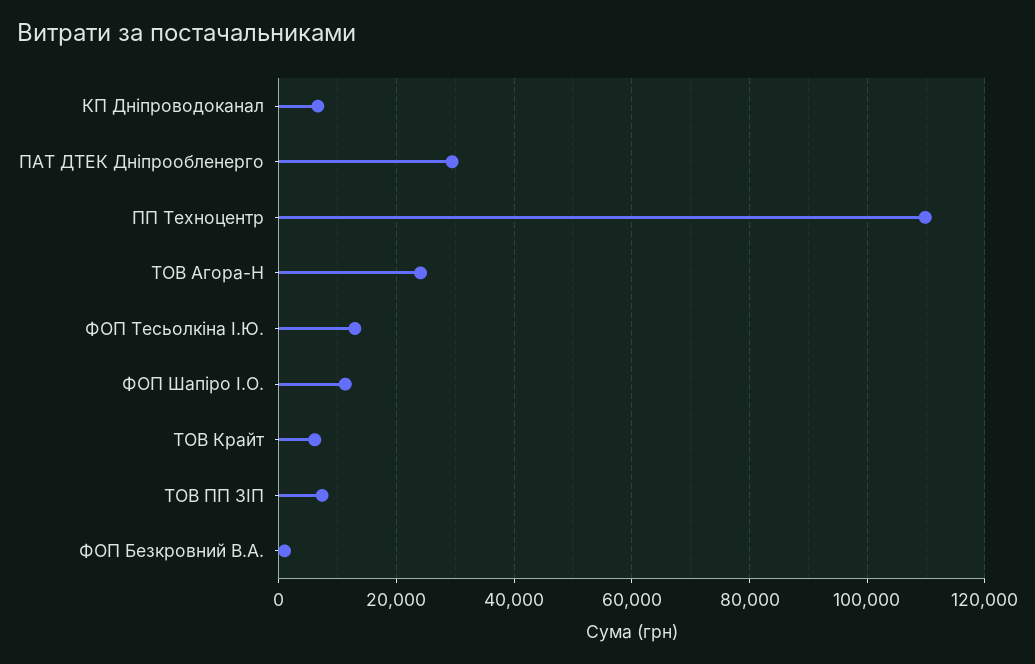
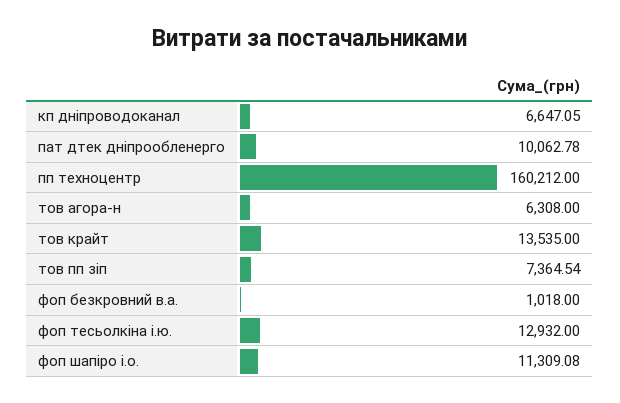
ПАТ ДТЕК Дніпрообленерго: 30000 -> 10062.78
ПП Техноцентр: 110000 -> 160212
ТОВ Агора-Н: 24000 -> 6308
ТОВ Крайт: 6000 -> 13535

